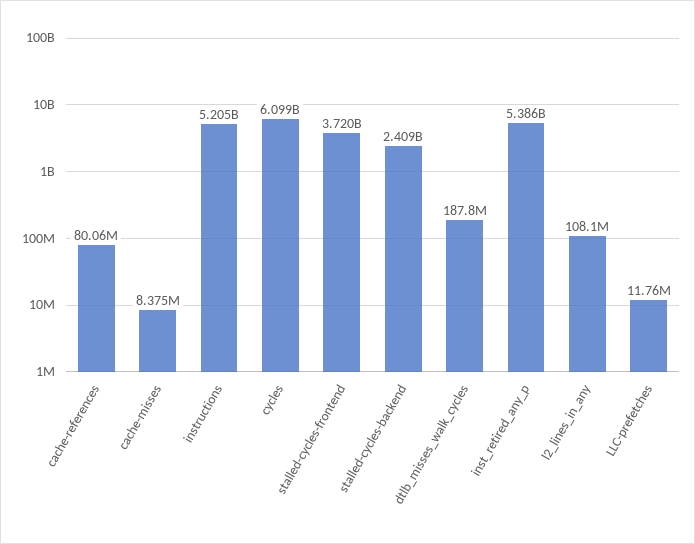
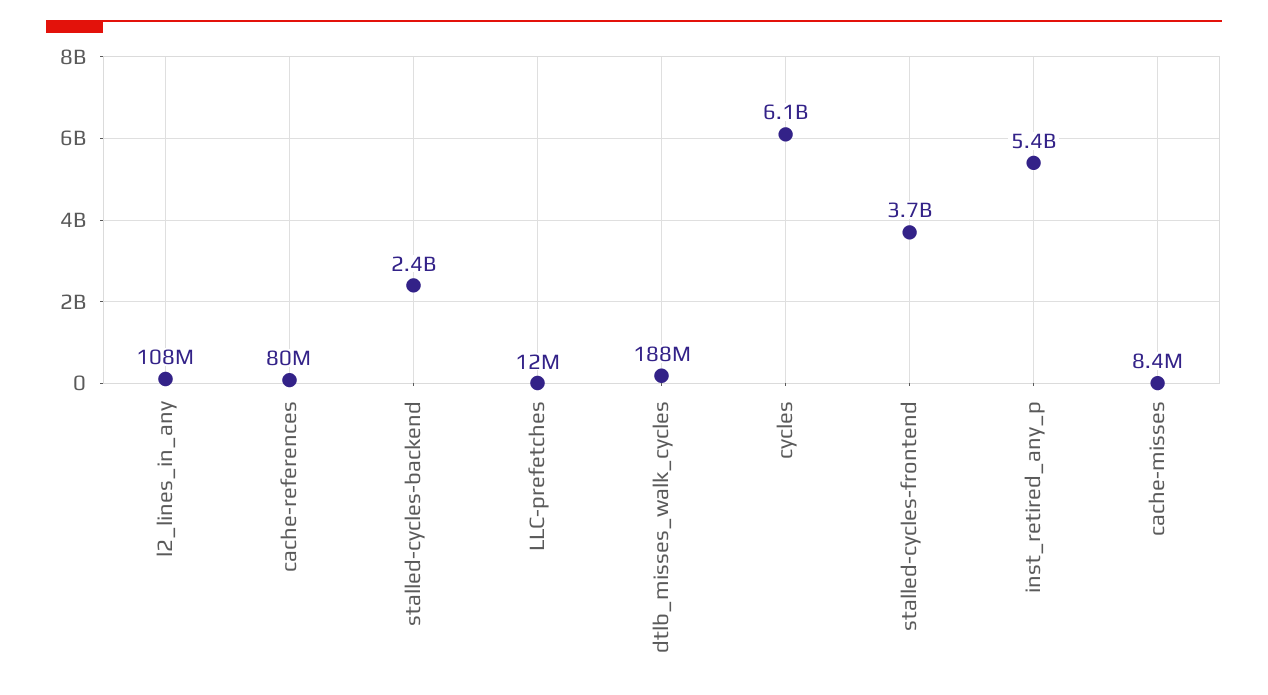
instructions: 5205000000 -> none

